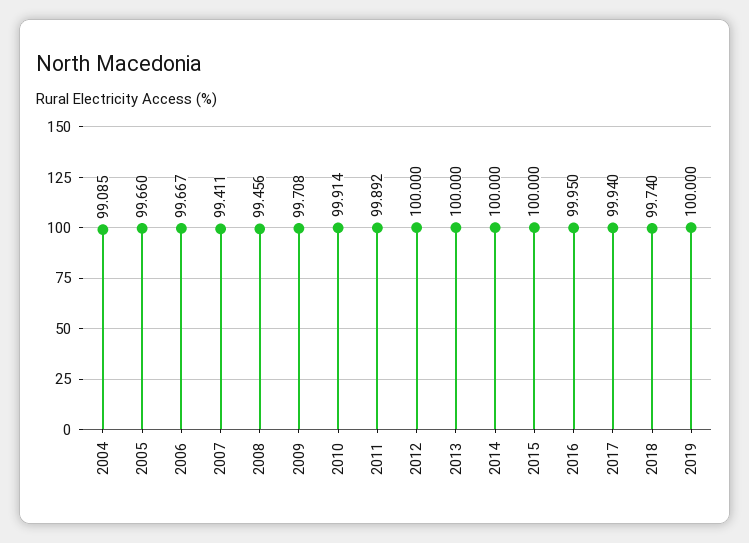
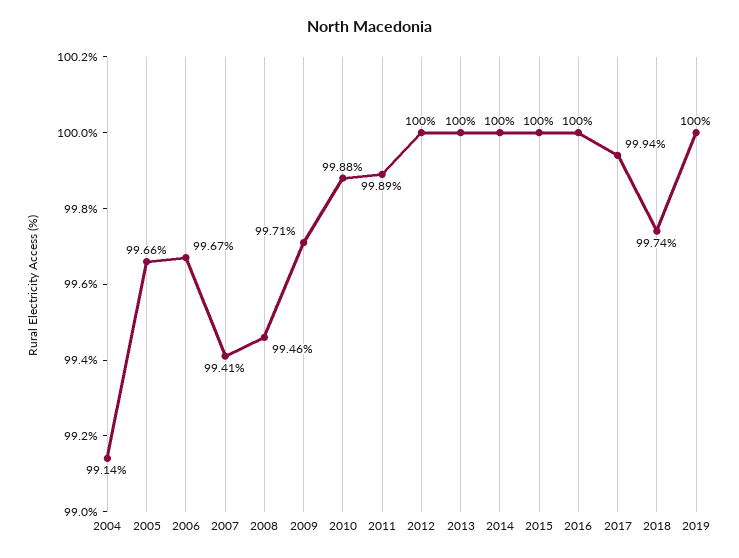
2004: 99.085 -> 99.14
2010: 99.914 -> 99.88
2016: 99.95 -> 100

